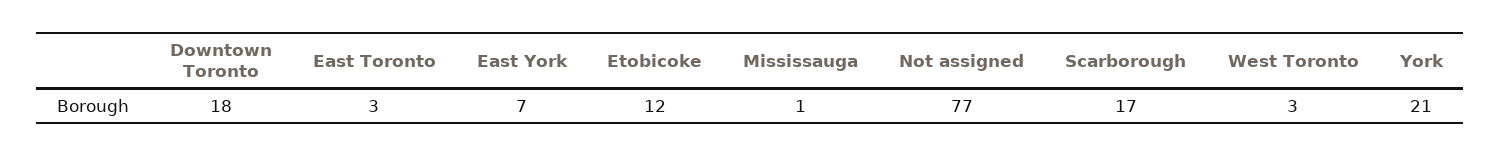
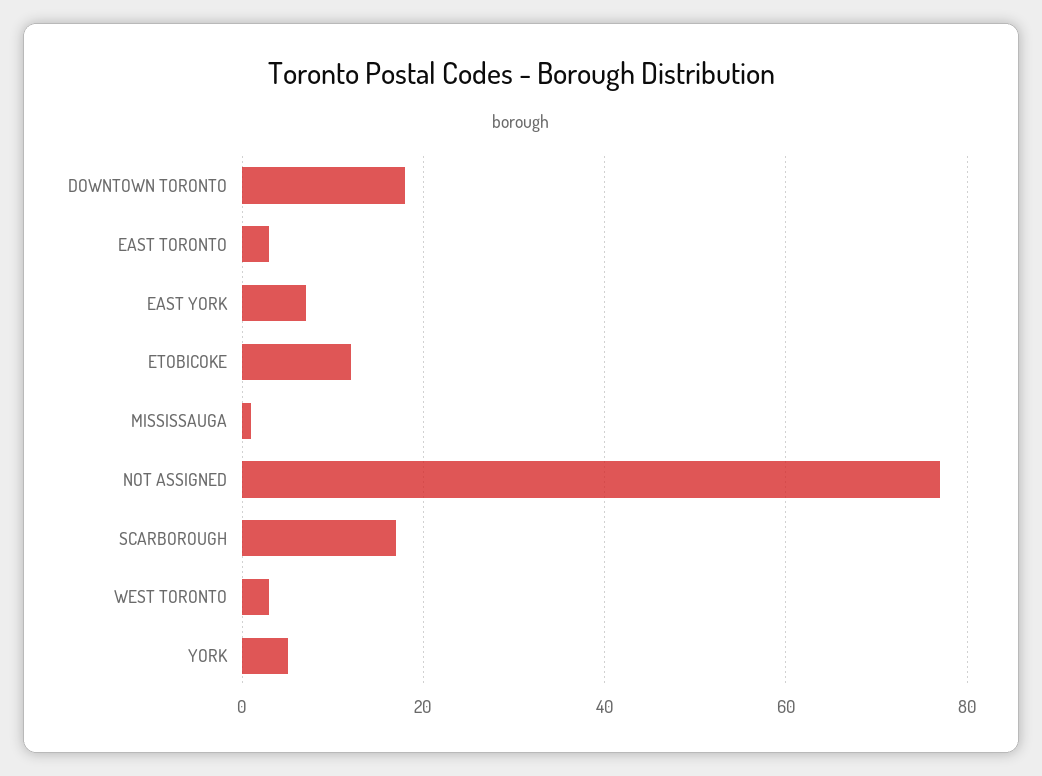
York: 21 -> 5

